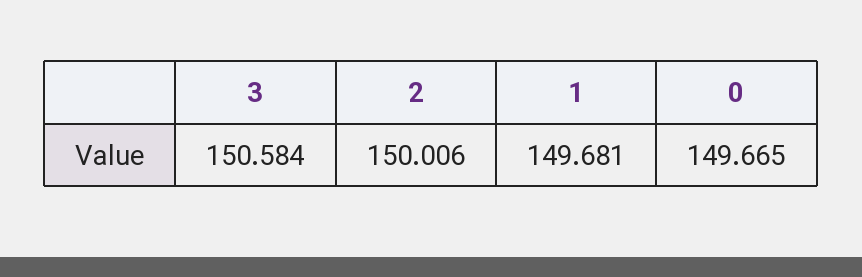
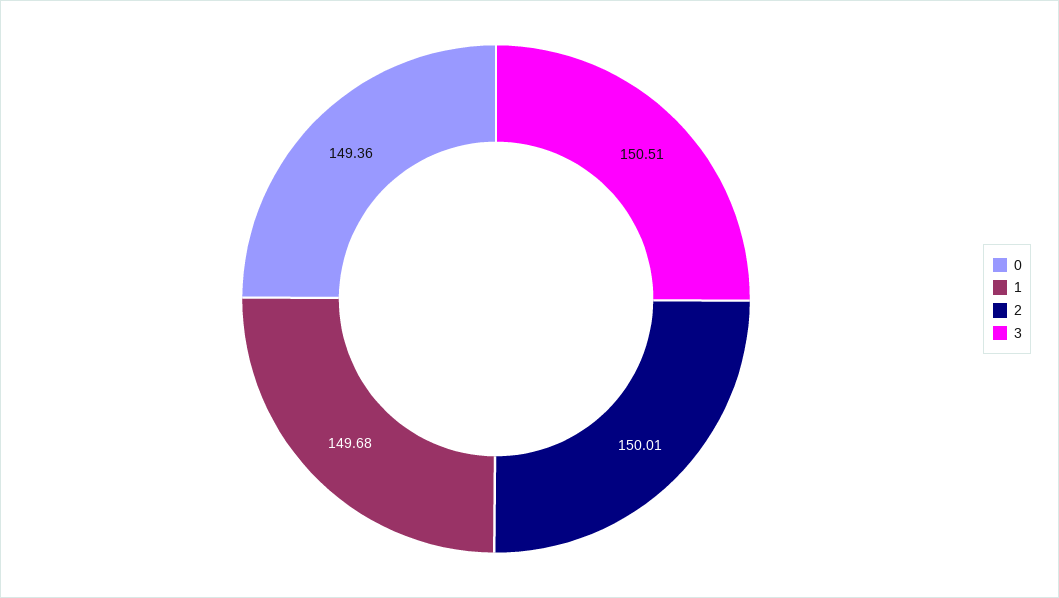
3: 150.584 -> 150.51
0: 149.665 -> 149.36

